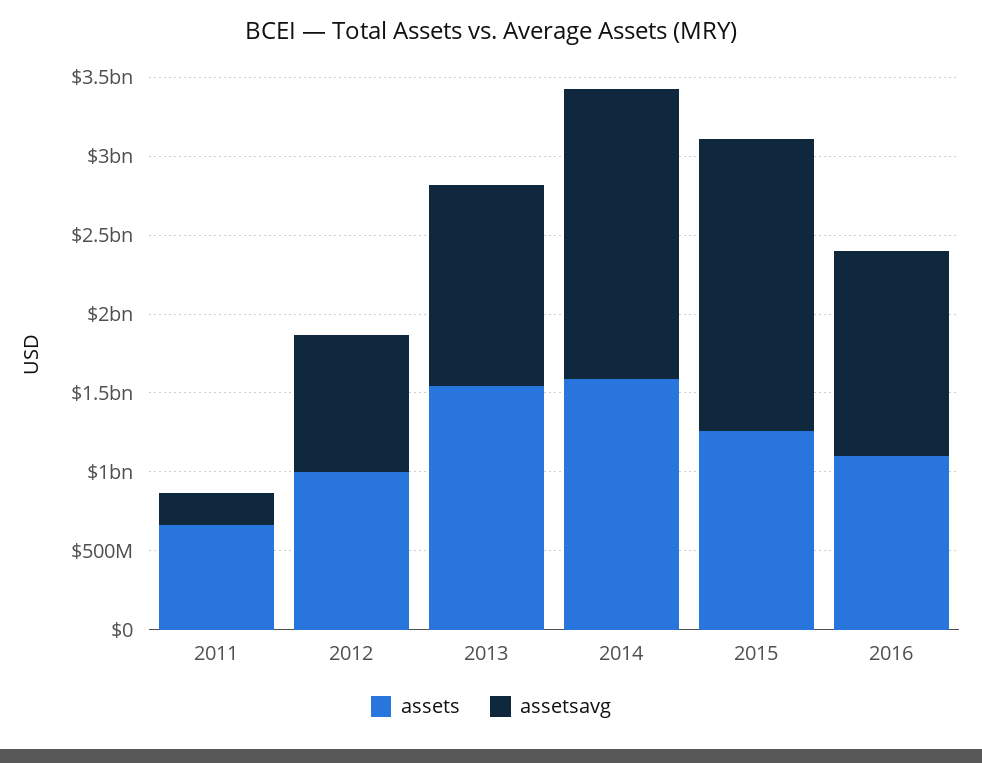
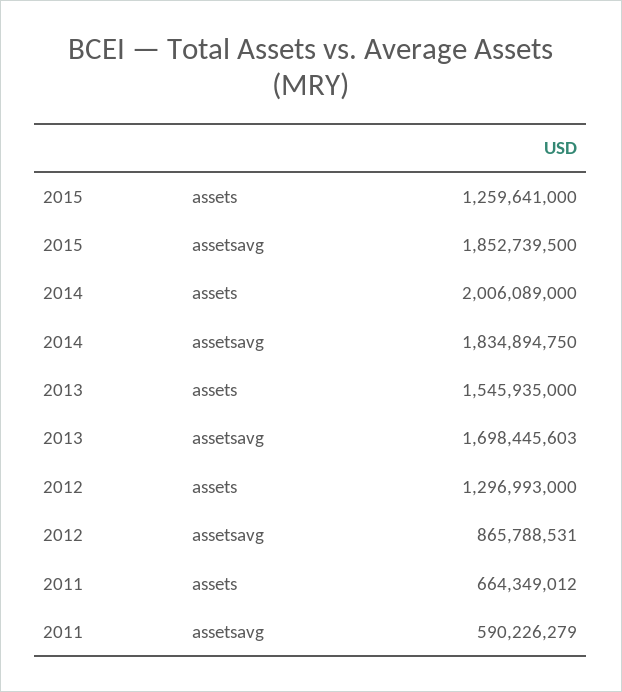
assetsavg, 2011: 200000000 -> 590226279
assets, 2012: 1000000000 -> 1296993000
assetsavg, 2013: 1300000000 -> 1698445603
assets, 2014: 1600000000 -> 2006089000
assets, 2016: 1100000000 -> none
assetsavg, 2016: 1300000000 -> none

